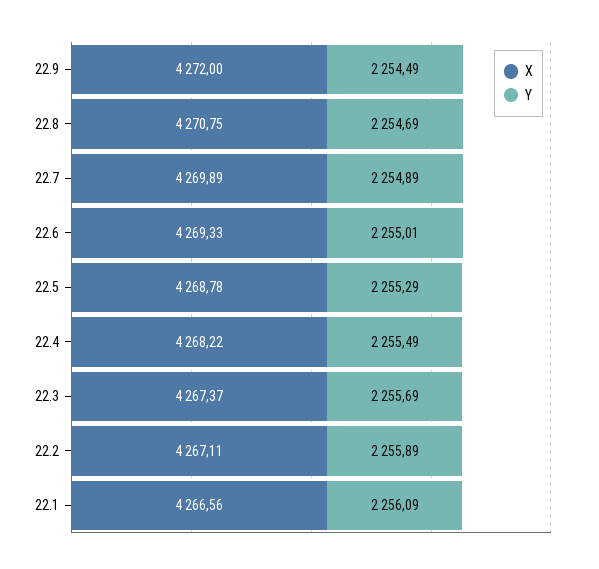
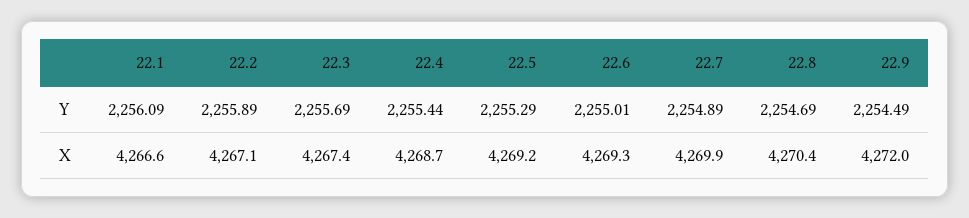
X, 22.8: 4270.75 -> 4270.4
X, 22.5: 4268.78 -> 4269.2
X, 22.4: 4268.22 -> 4268.7
Y, 22.4: 2255.49 -> 2255.44

